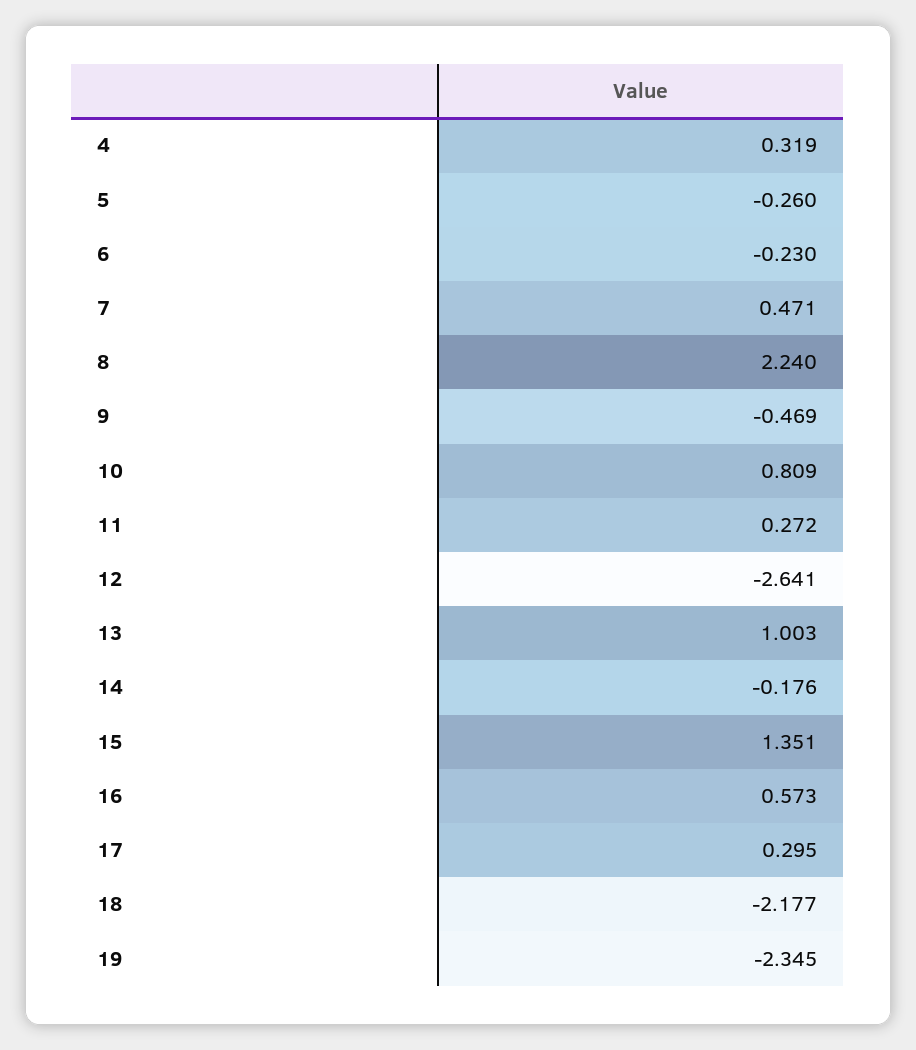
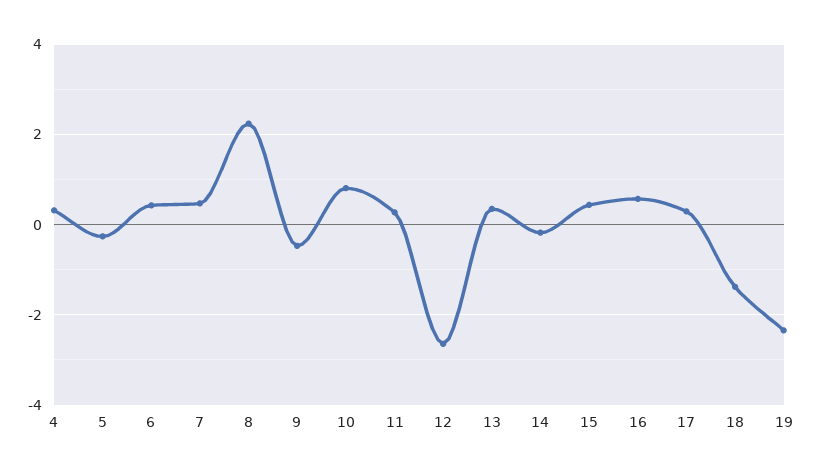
6: -0.23 -> 0.4
13: 1.003 -> 0.4
15: 1.351 -> 0.4
18: -2.177 -> -1.4

